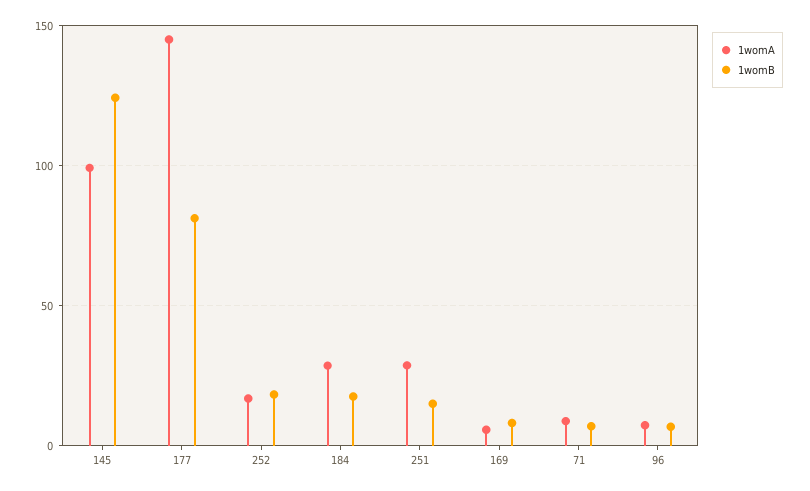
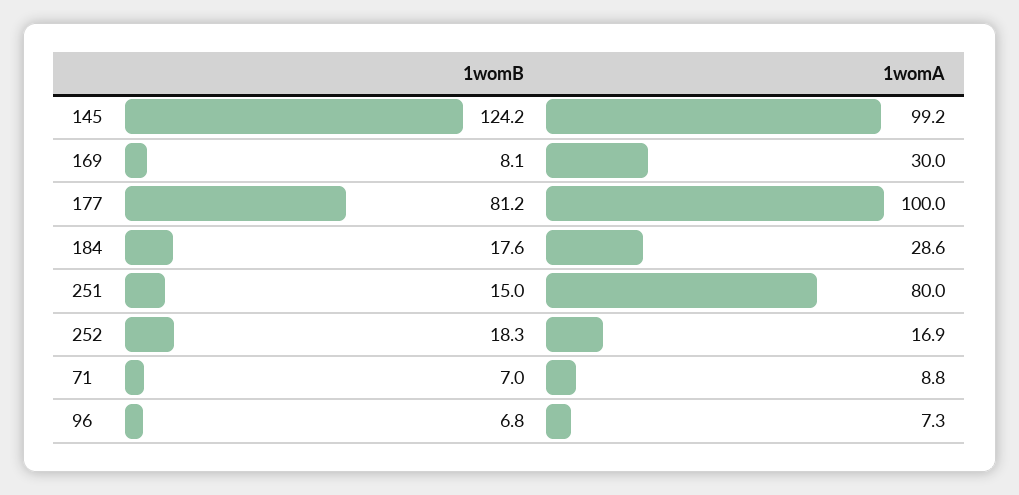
1womA, 177: 145 -> 100
1womA, 251: 30 -> 80
1womA, 169: 5 -> 30

